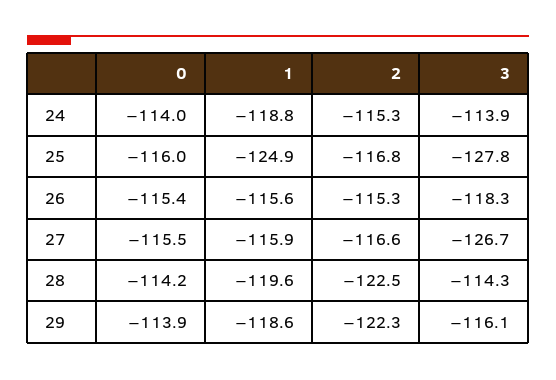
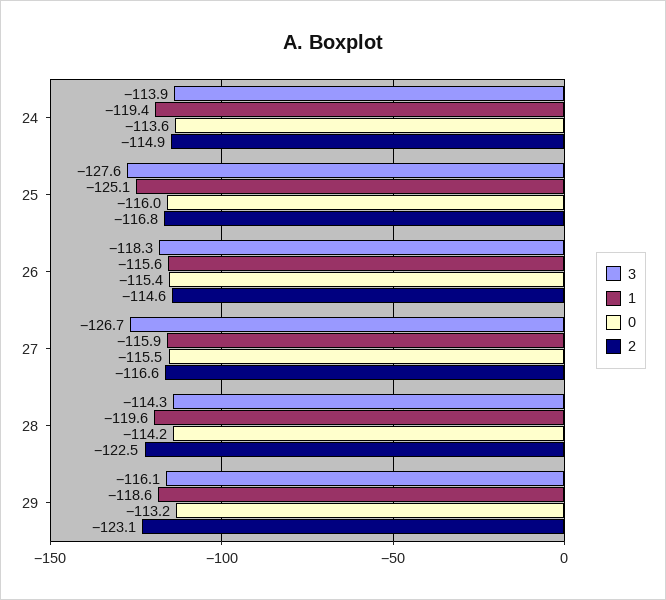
0, 24: -114 -> -113.6
1, 24: -118.8 -> -119.4
2, 24: -115.3 -> -114.9
1, 25: -124.9 -> -125.1
3, 25: -127.8 -> -127.6
2, 26: -115.3 -> -114.6
0, 29: -113.9 -> -113.2
2, 29: -122.3 -> -123.1

